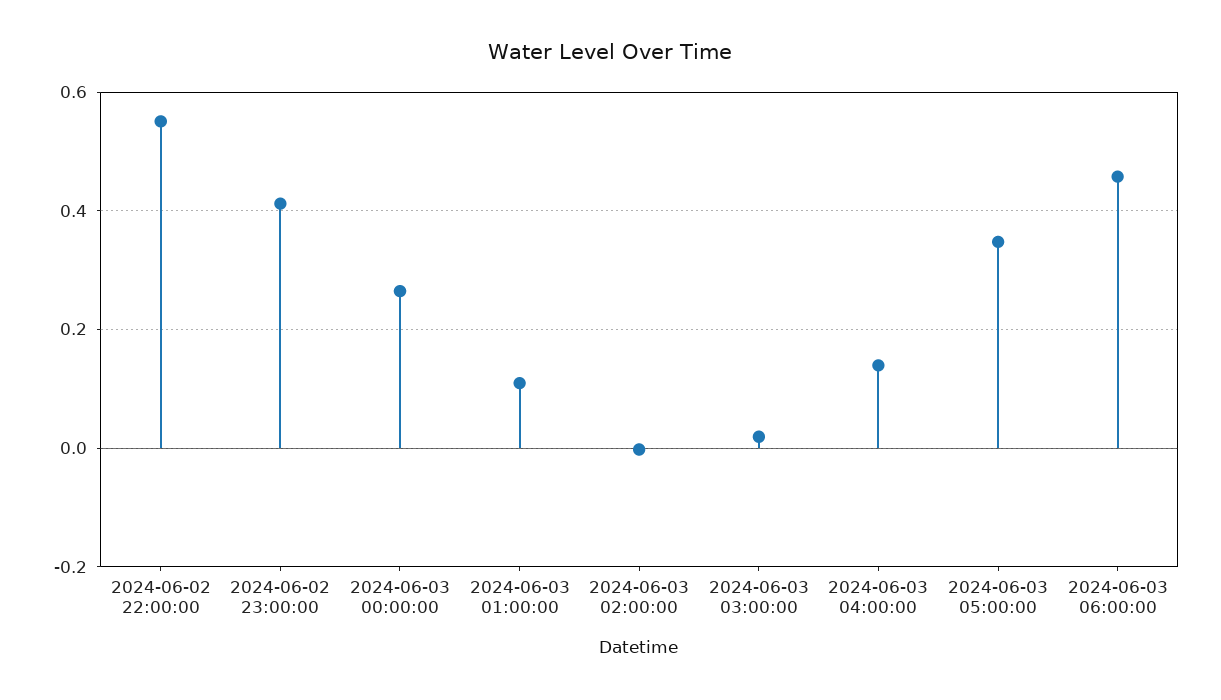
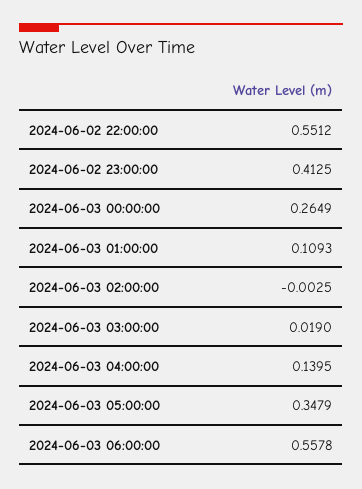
2024-06-03 06:00:00: 0.46 -> 0.5578

